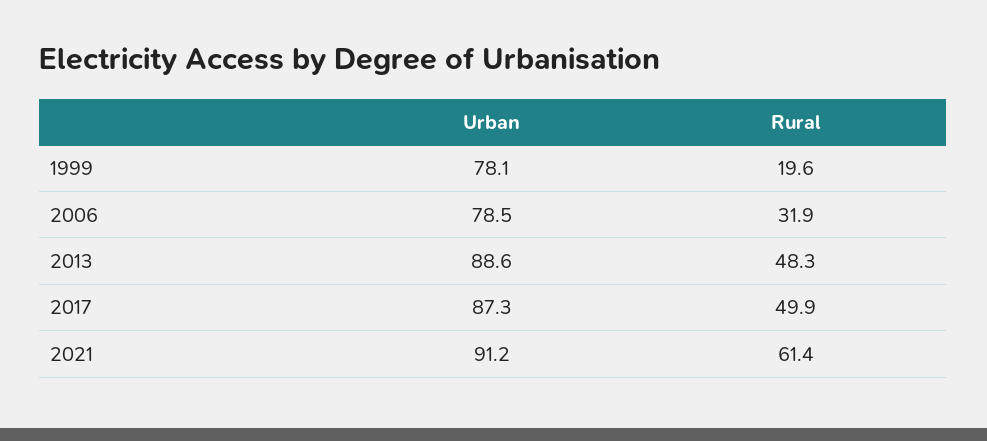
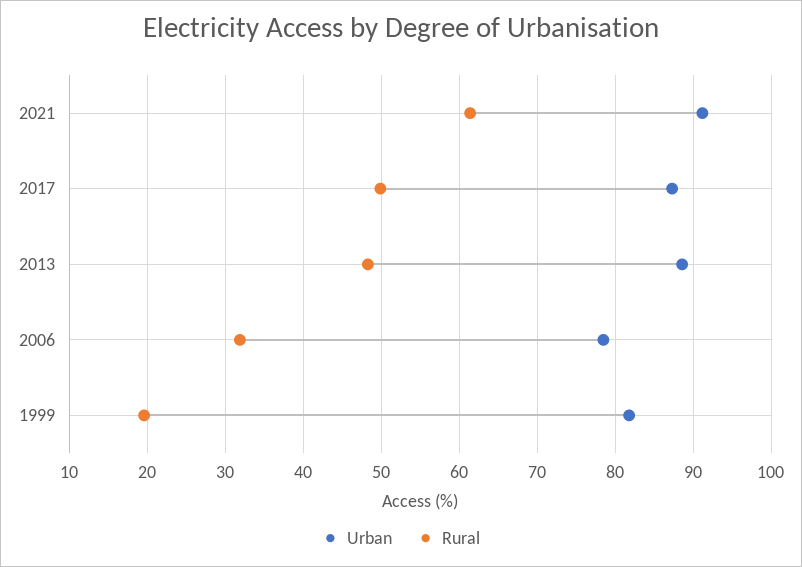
Urban, 1999: 78.1 -> 82

